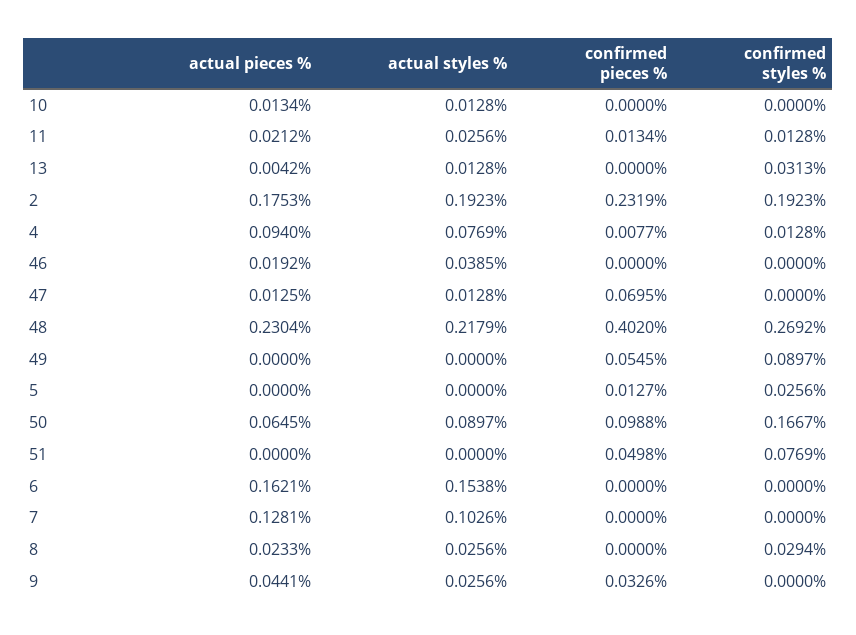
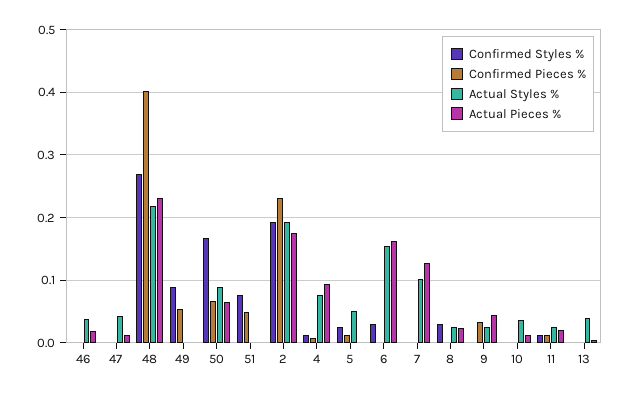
actual styles %, 10: 0.0128 -> 0.04
actual styles %, 13: 0.0128 -> 0.04
confirmed styles %, 13: 0.0313 -> 0
actual styles %, 47: 0.0128 -> 0.04
confirmed pieces %, 47: 0.0695 -> 0
actual styles %, 5: 0 -> 0.05
confirmed pieces %, 50: 0.0988 -> 0.07
confirmed styles %, 6: 0 -> 0.03

